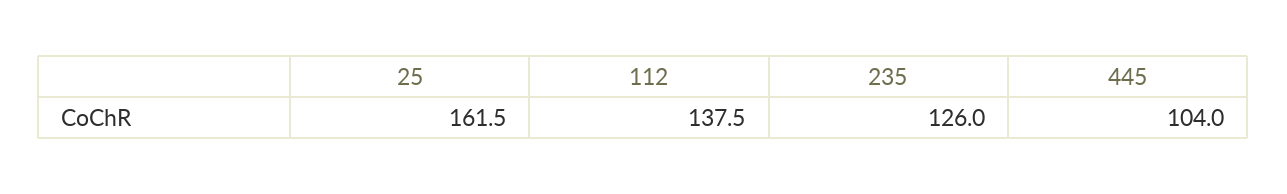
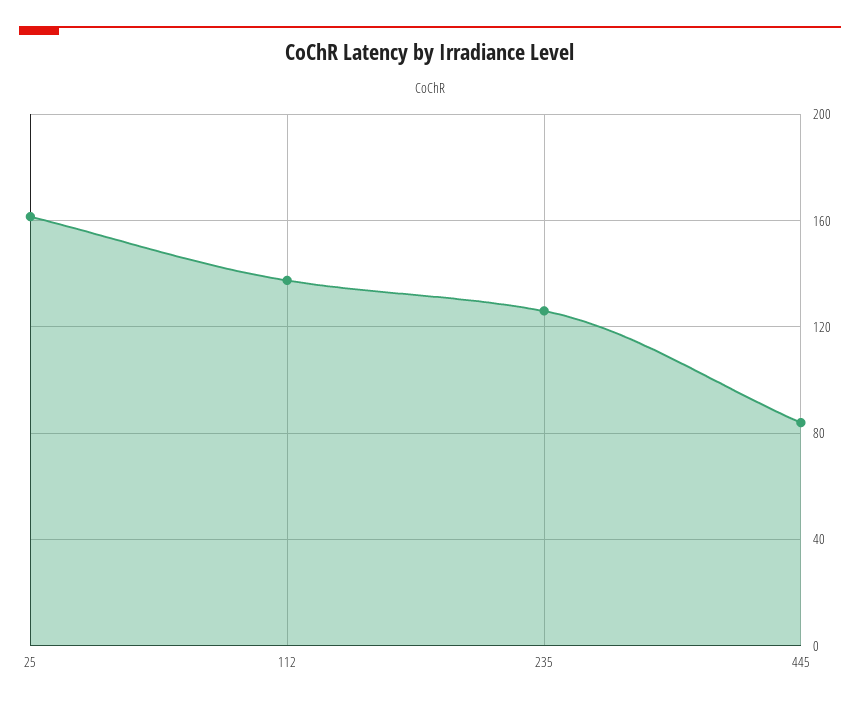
445: 104 -> 85

